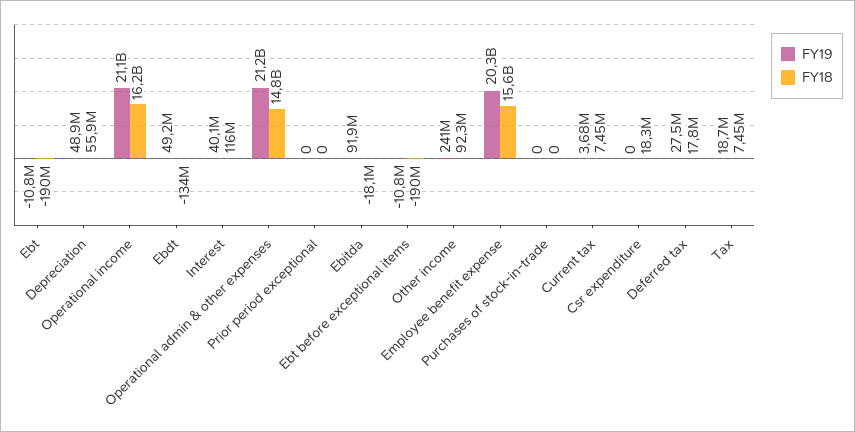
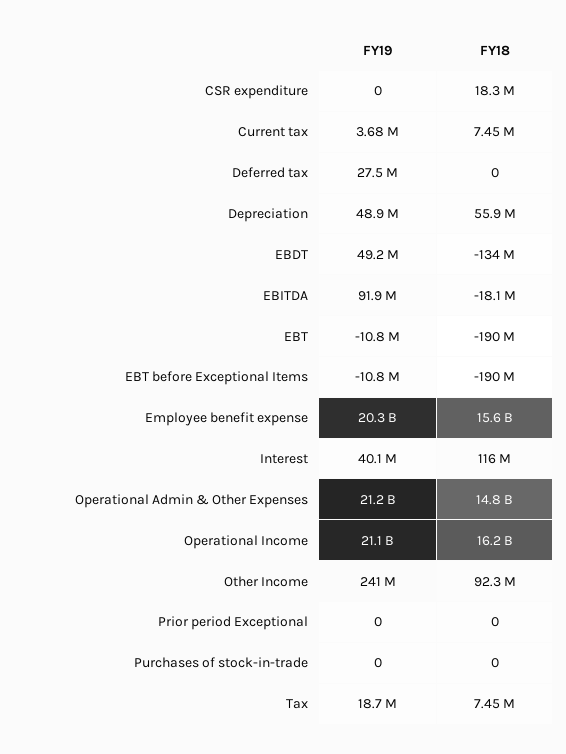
FY18, Deferred tax: 17800000 -> 0

